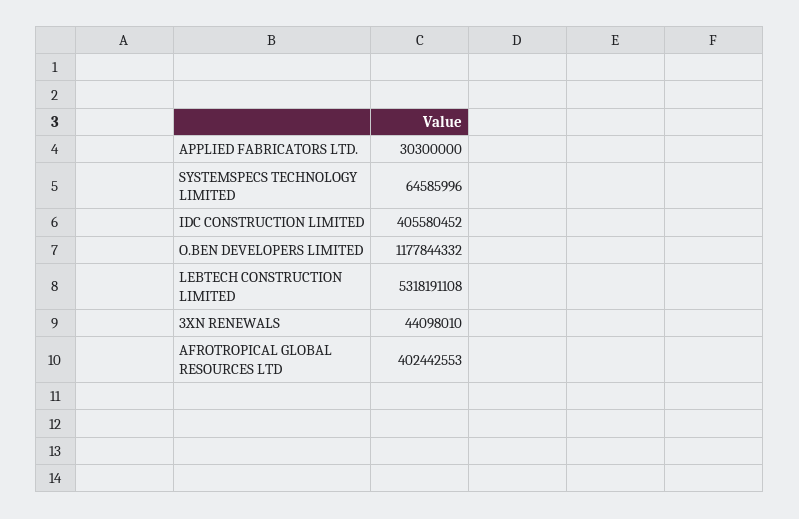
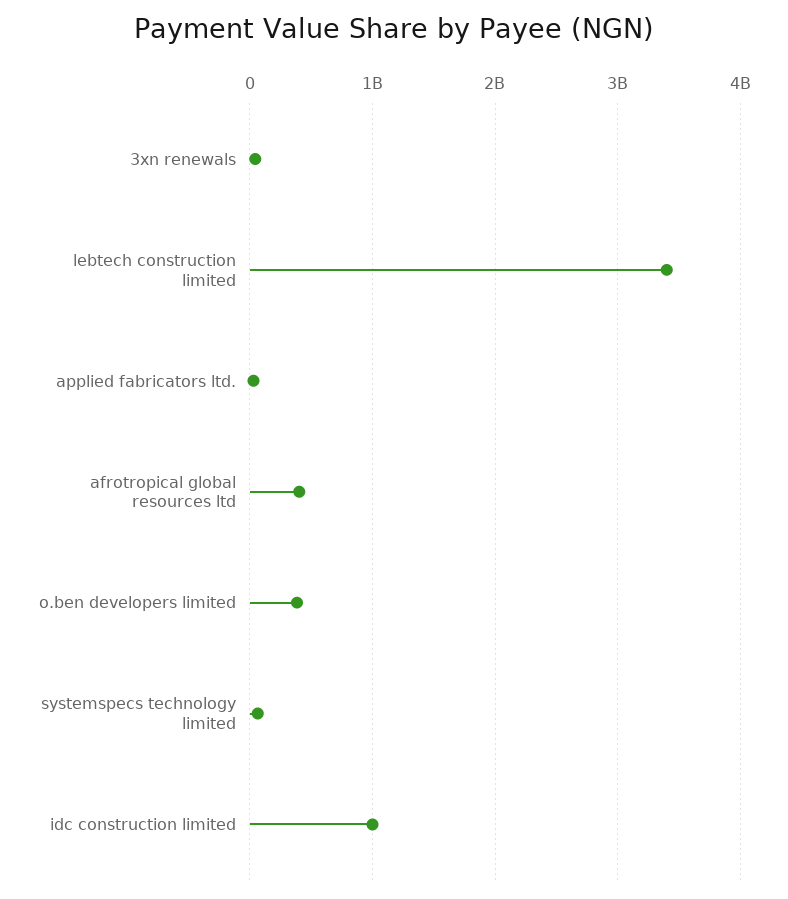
IDC CONSTRUCTION LIMITED: 405580452 -> 1000000000
O.BEN DEVELOPERS LIMITED: 1177844332 -> 400000000
LEBTECH CONSTRUCTION LIMITED: 5318191108 -> 3400000000

